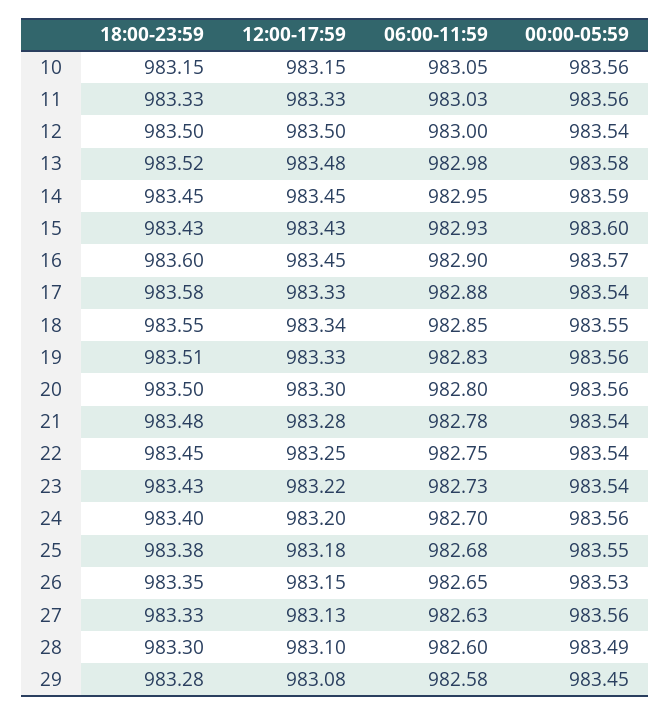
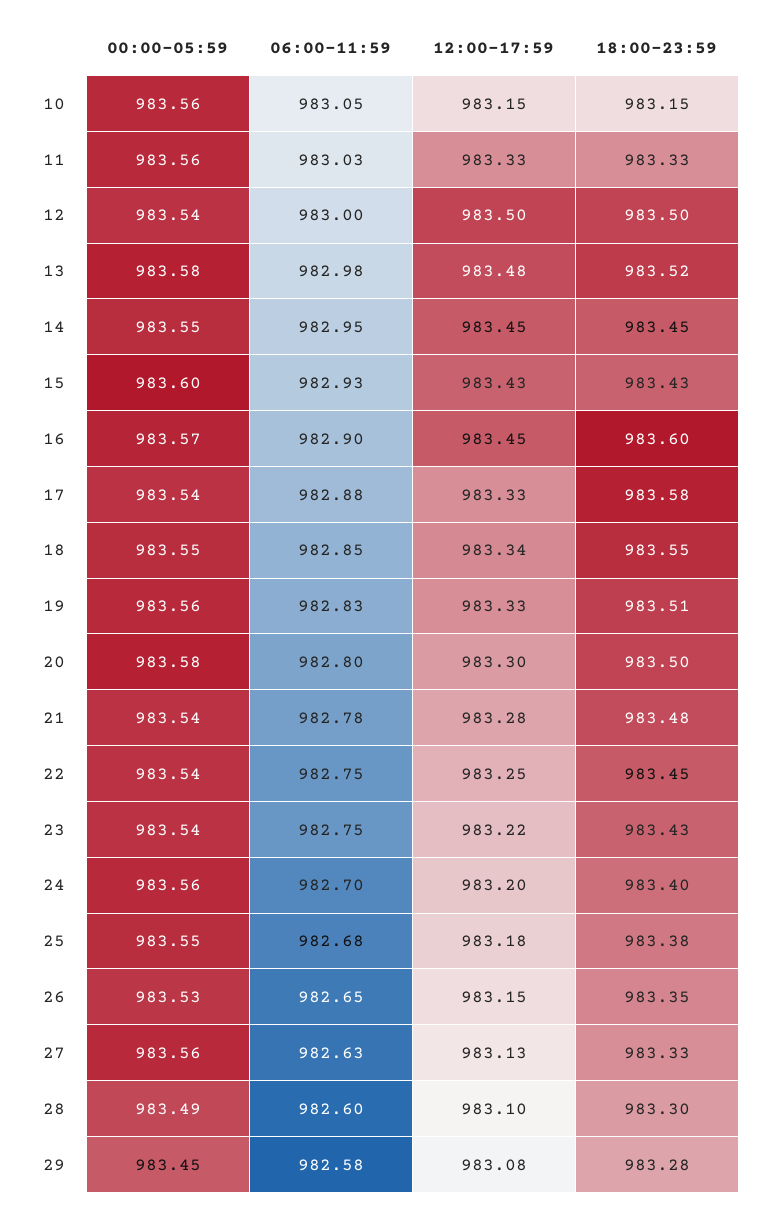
00:00-05:59, 14: 983.59 -> 983.55
00:00-05:59, 20: 983.56 -> 983.58
06:00-11:59, 23: 982.73 -> 982.75

